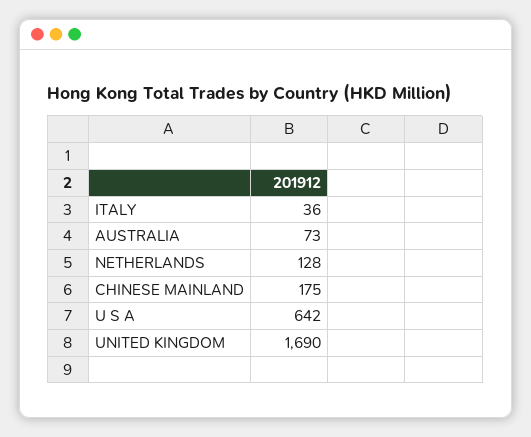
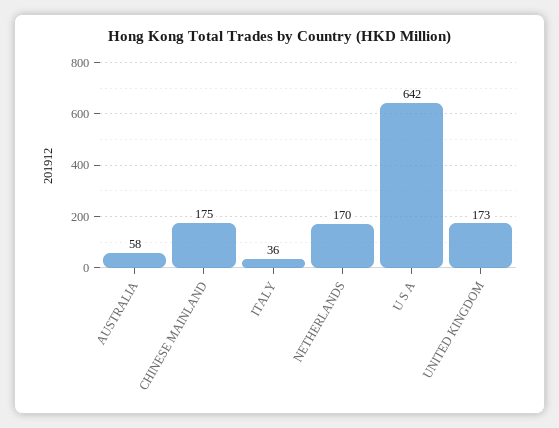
AUSTRALIA: 73 -> 58
NETHERLANDS: 128 -> 170
UNITED KINGDOM: 1690 -> 173

